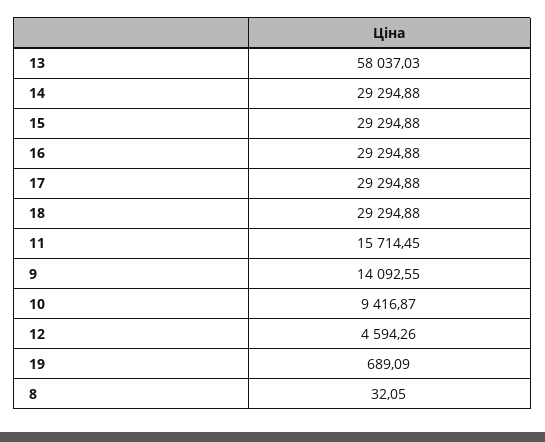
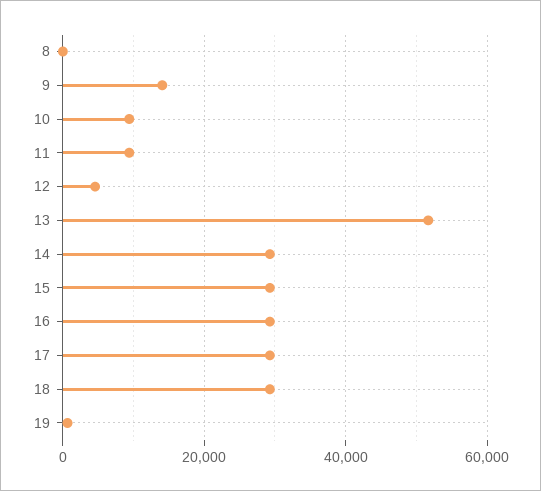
13: 58037.03 -> 52000
11: 15714.45 -> 10000

